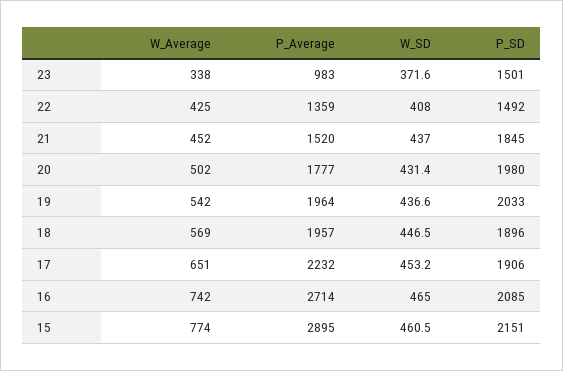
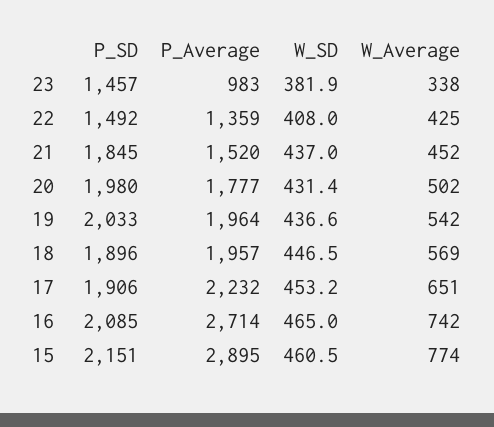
W_SD, 23: 371.6 -> 381.9
P_SD, 23: 1501 -> 1457

